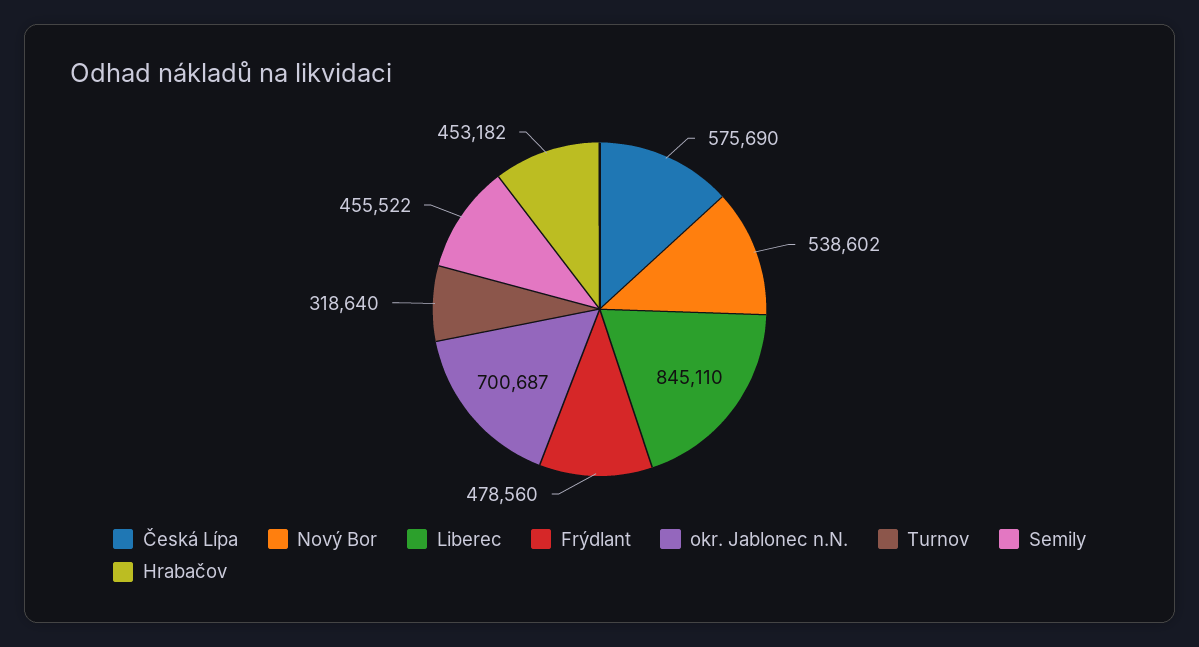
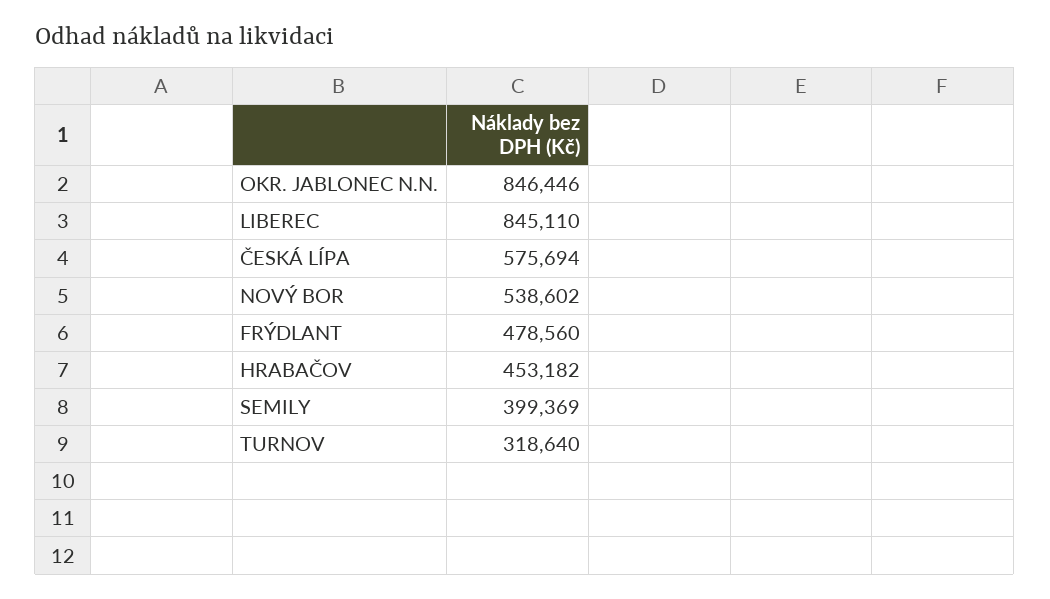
Česká Lípa: 575690 -> 575694
okr. Jablonec n.N.: 700687 -> 846446
Semily: 455522 -> 399369

